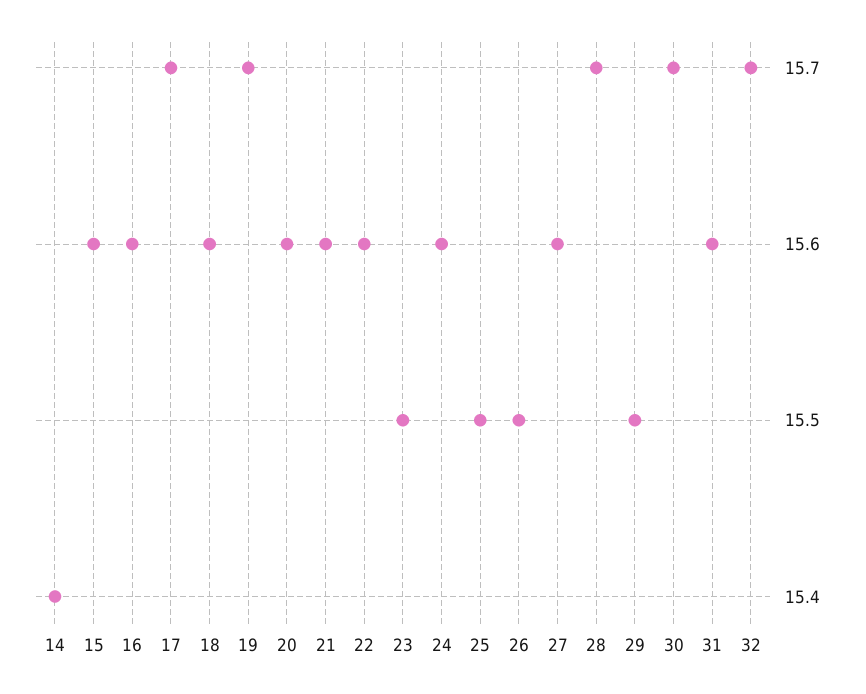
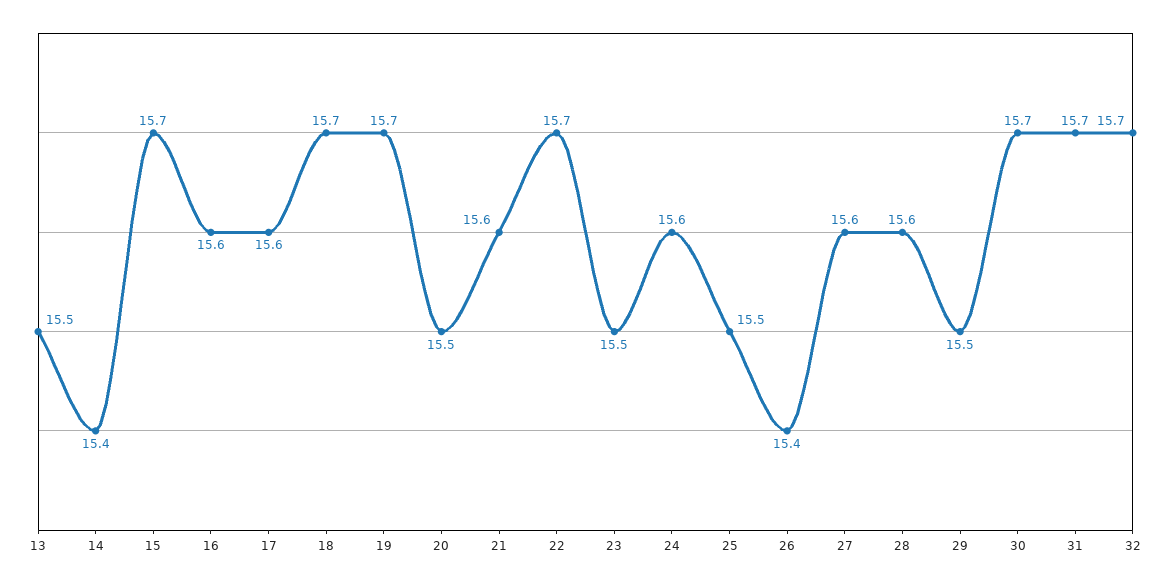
15: 15.6 -> 15.7
17: 15.7 -> 15.6
18: 15.6 -> 15.7
20: 15.6 -> 15.5
22: 15.6 -> 15.7
26: 15.5 -> 15.4
28: 15.7 -> 15.6
31: 15.6 -> 15.7
13: none -> 15.5

